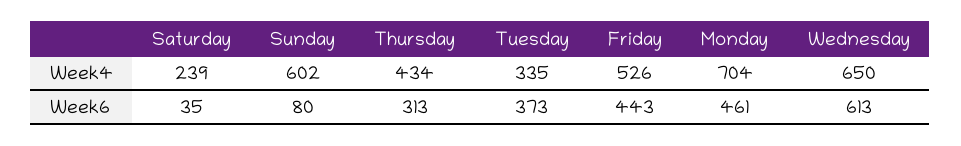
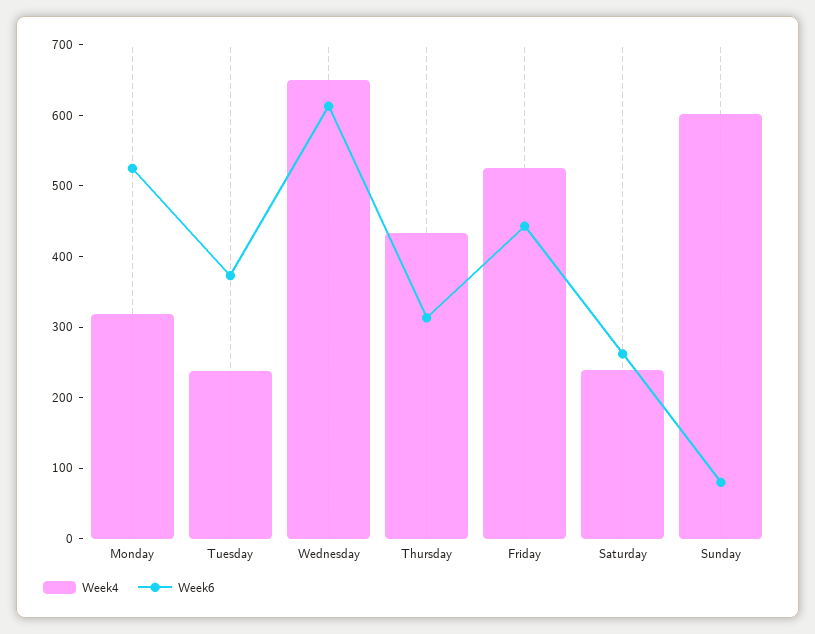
Week4, Tuesday: 335 -> 240
Week4, Monday: 704 -> 320
Week6, Saturday: 35 -> 260
Week6, Monday: 461 -> 520

